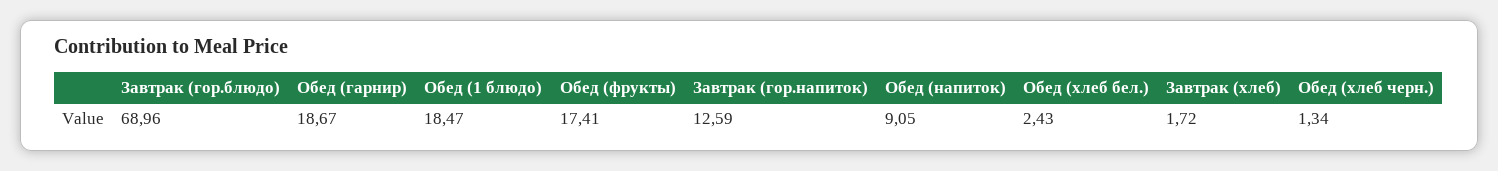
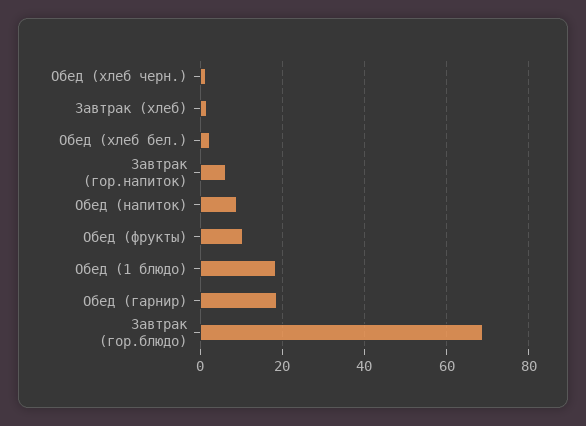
Обед (фрукты): 17.41 -> 10
Завтрак (гор.напиток): 12.59 -> 6

